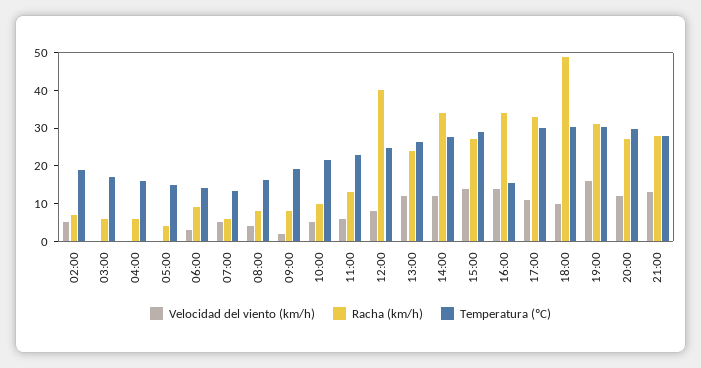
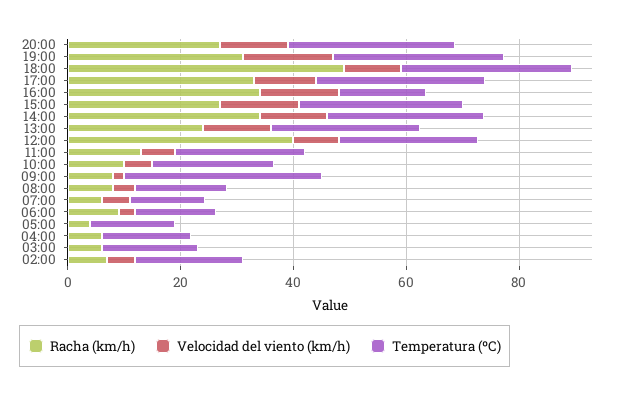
Temperatura (ºC), 09:00: 20 -> 35
Velocidad del viento (km/h), 21:00: 12.5 -> none
Racha (km/h), 21:00: 27.5 -> none
Temperatura (ºC), 21:00: 27.5 -> none

